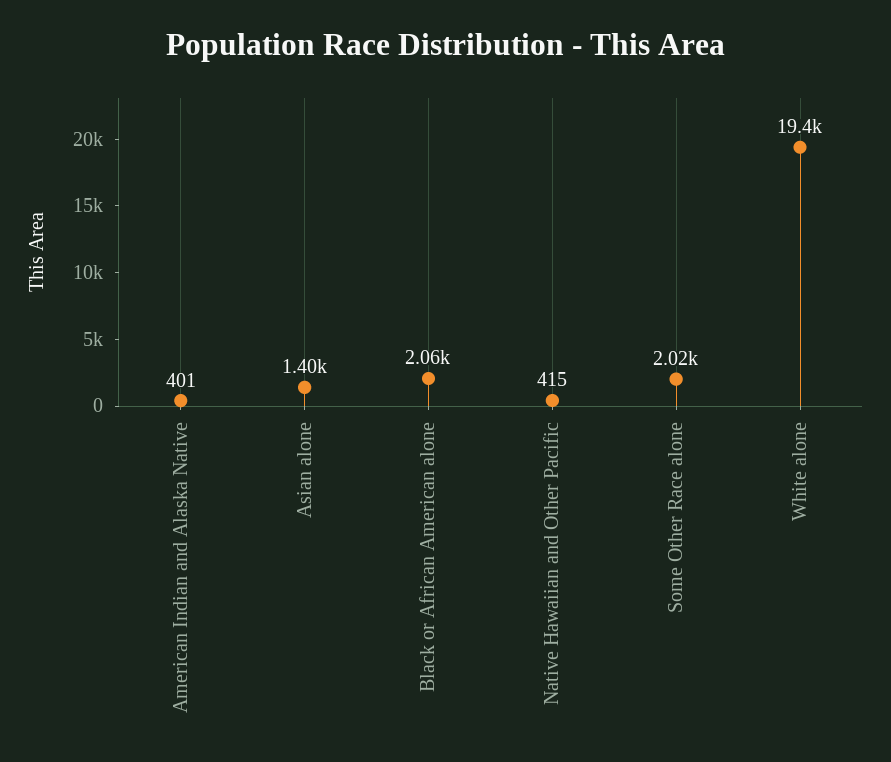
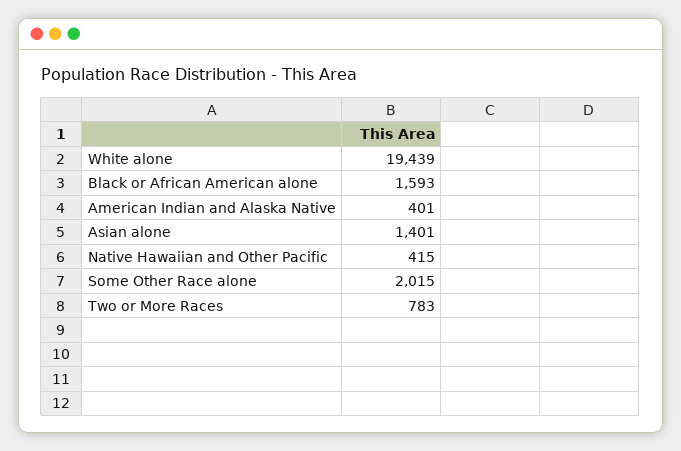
Black or African American alone: 2060 -> 1593
Two or More Races: none -> 783

